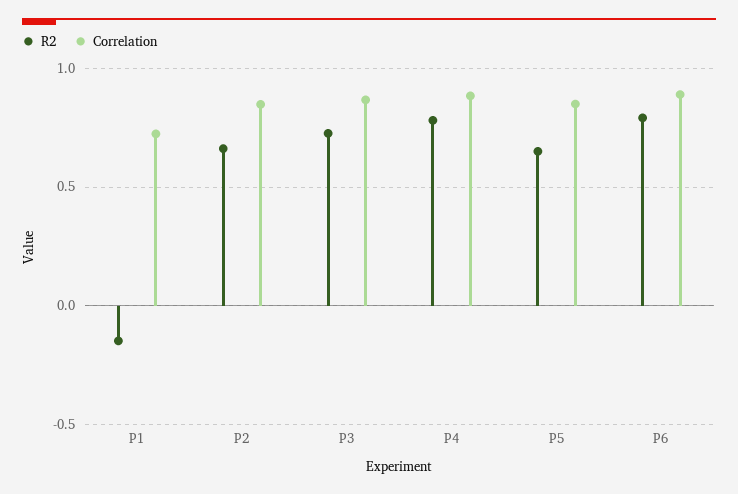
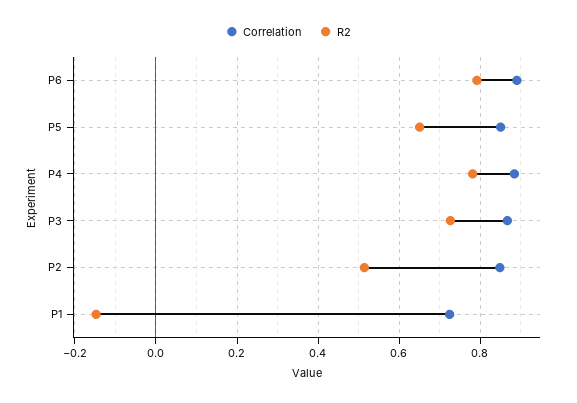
R2, P2: 0.65 -> 0.52

